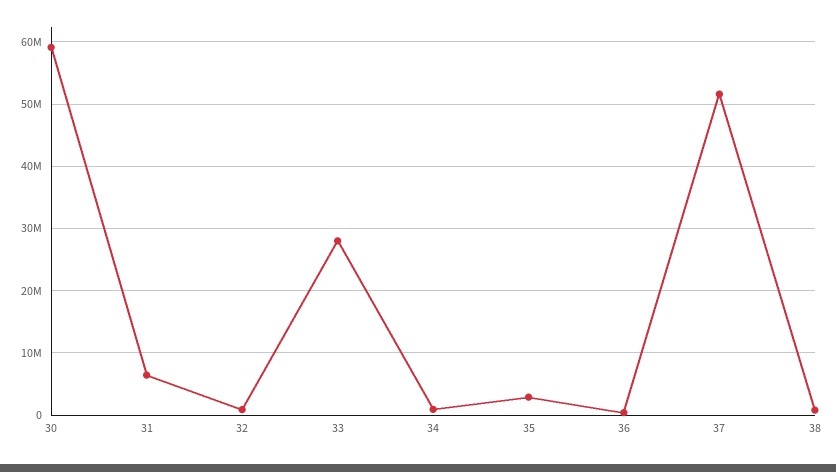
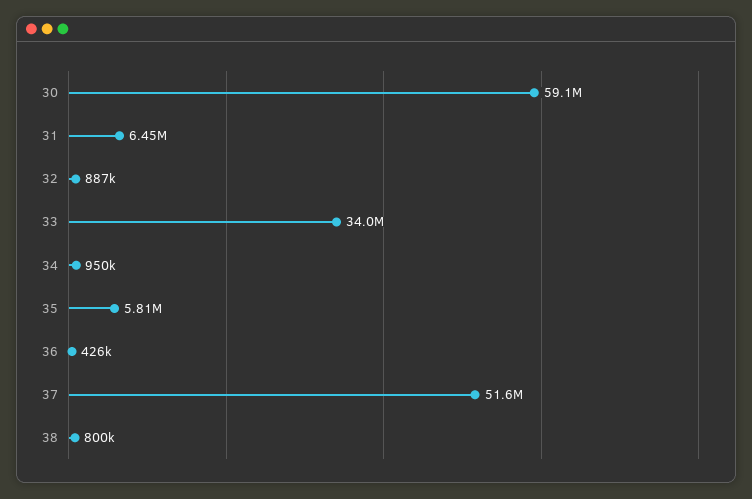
33: 28000000 -> 34000000
35: 3000000 -> 5810000

